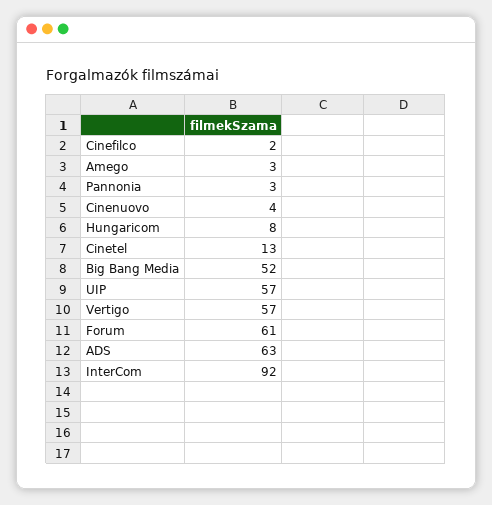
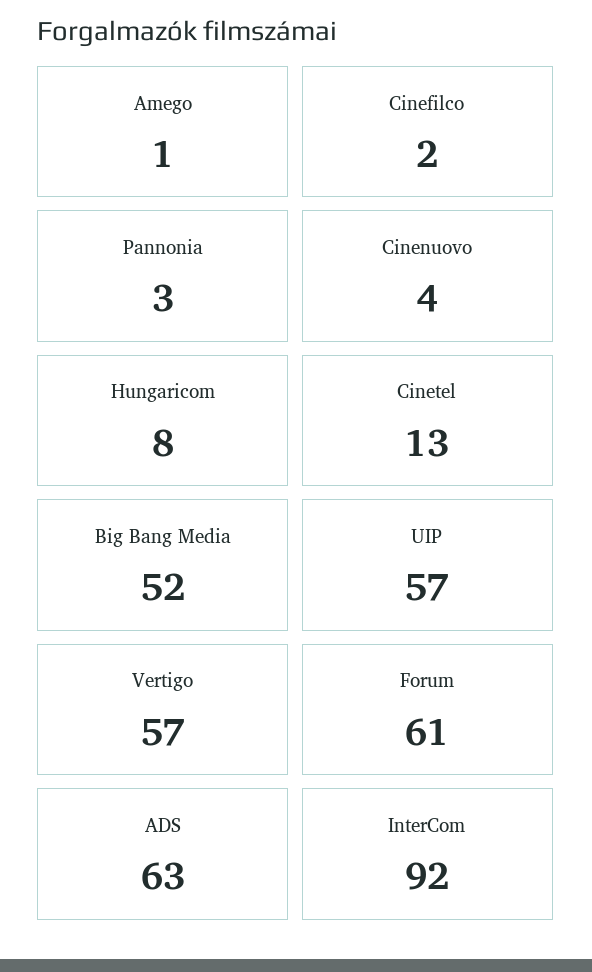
Amego: 3 -> 1

